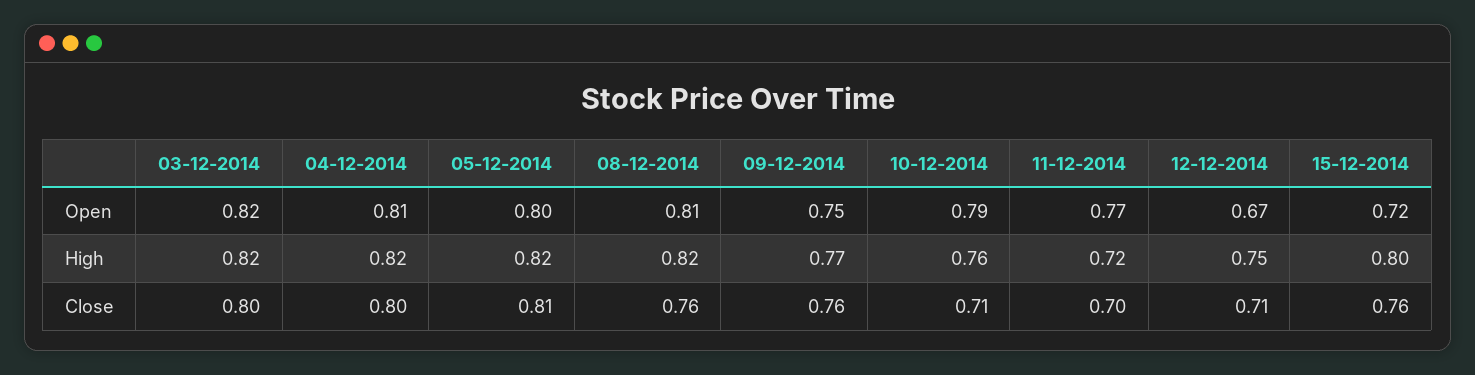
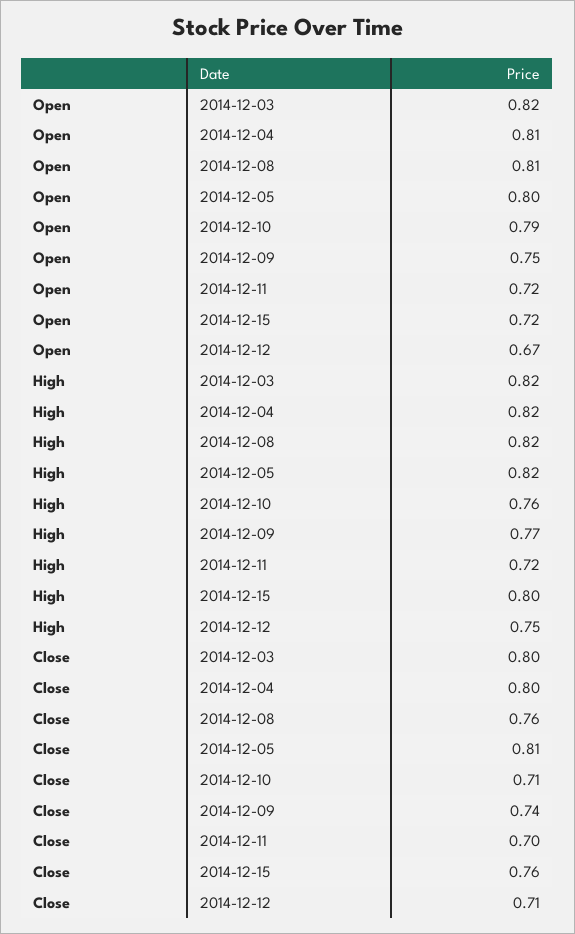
11-12-2014, Open: 0.77 -> 0.72
09-12-2014, Close: 0.76 -> 0.74

